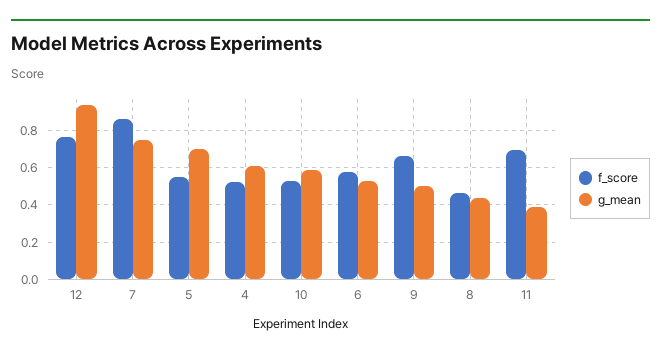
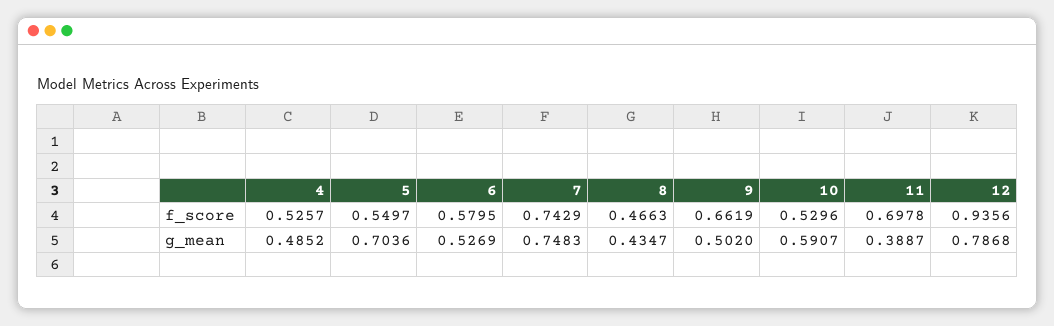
f_score, 12: 0.75 -> 0.9356
g_mean, 12: 0.95 -> 0.7868
f_score, 7: 0.85 -> 0.7429
g_mean, 4: 0.6 -> 0.4852

